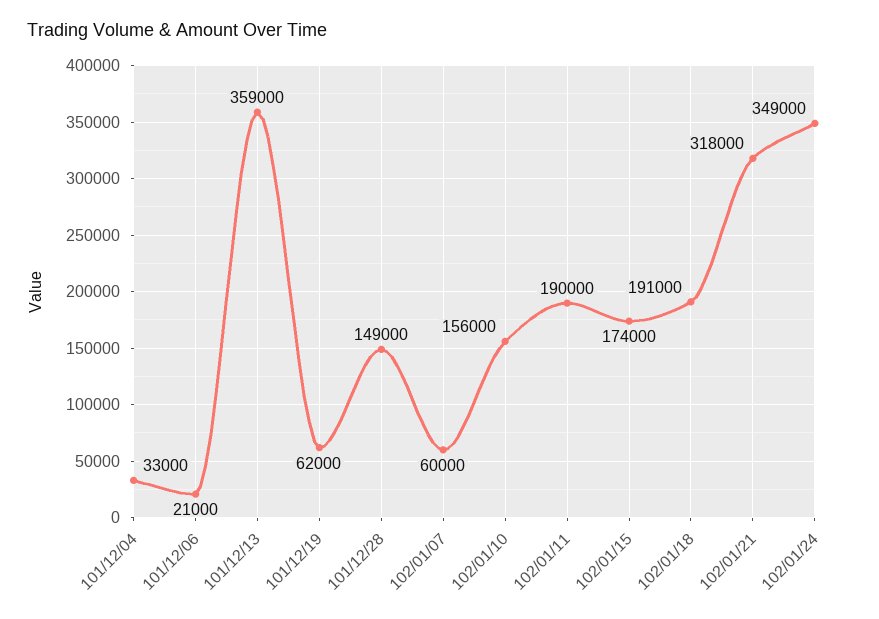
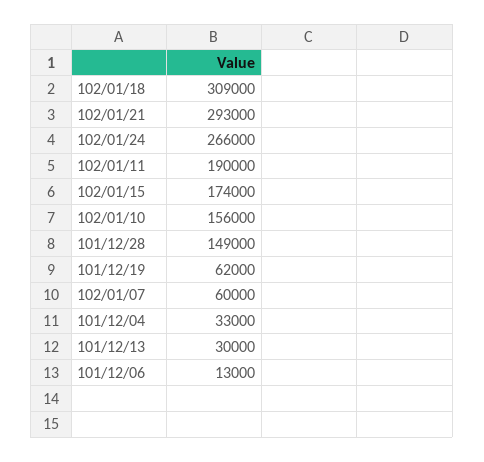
101/12/06: 21000 -> 13000
101/12/13: 359000 -> 30000
102/01/18: 191000 -> 309000
102/01/21: 318000 -> 293000
102/01/24: 349000 -> 266000

